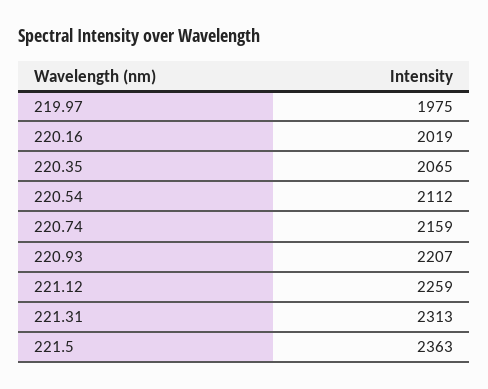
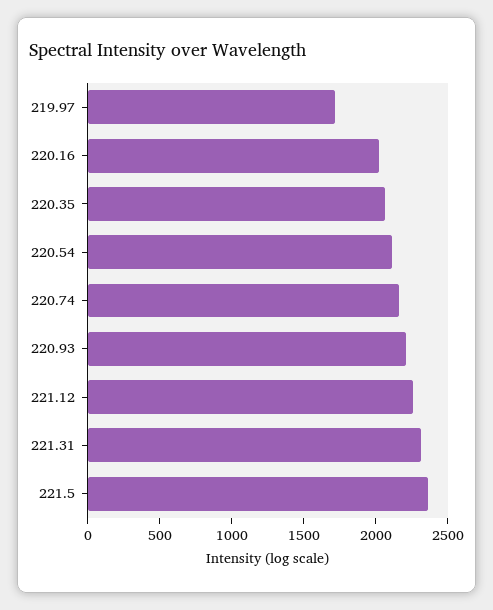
219.97: 1975 -> 1700

